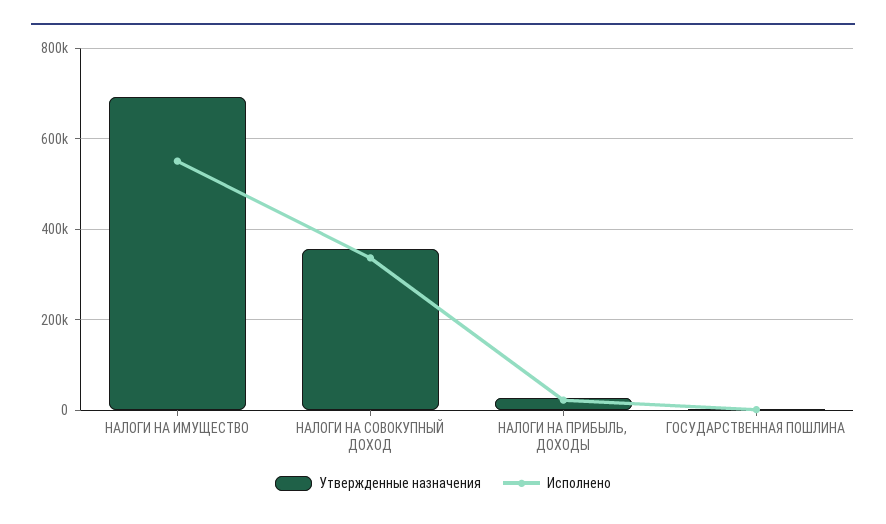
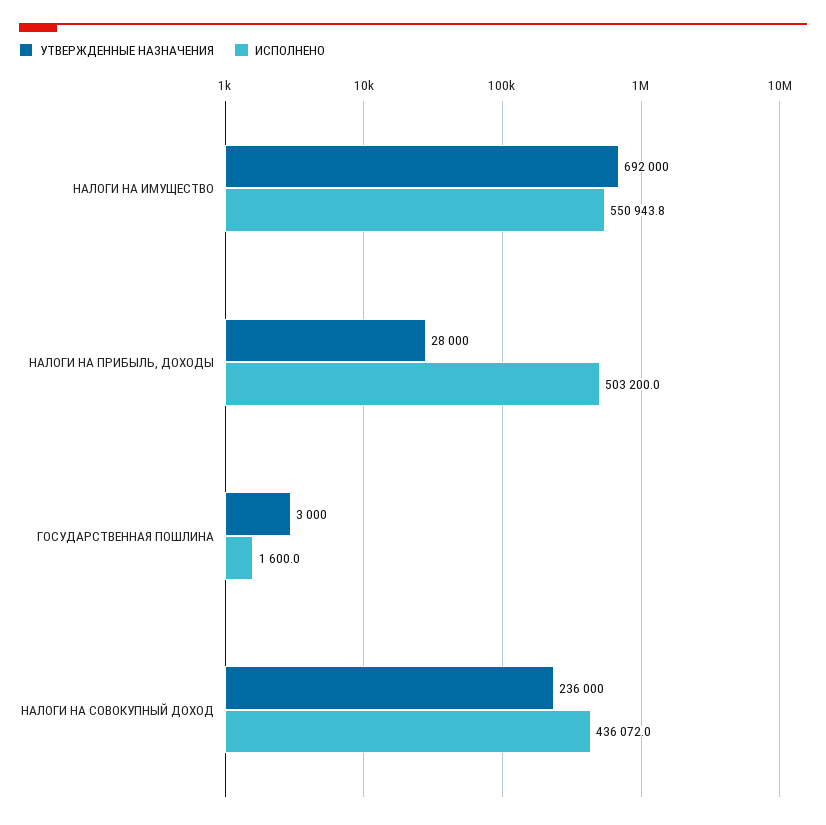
Утвержденные назначения, НАЛОГИ НА СОВОКУПНЫЙ ДОХОД: 360000 -> 236000
Исполнено, НАЛОГИ НА СОВОКУПНЫЙ ДОХОД: 340000 -> 436072
Исполнено, НАЛОГИ НА ПРИБЫЛЬ, ДОХОДЫ: 20000 -> 503200

